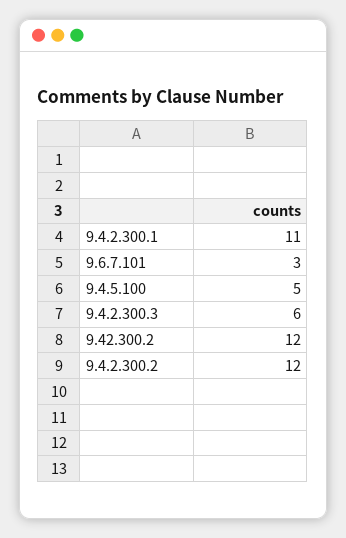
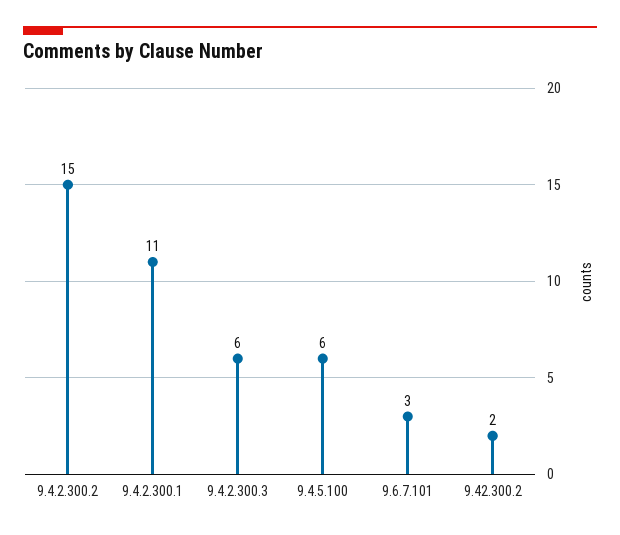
9.4.5.100: 5 -> 6
9.42.300.2: 12 -> 2
9.4.2.300.2: 12 -> 15

